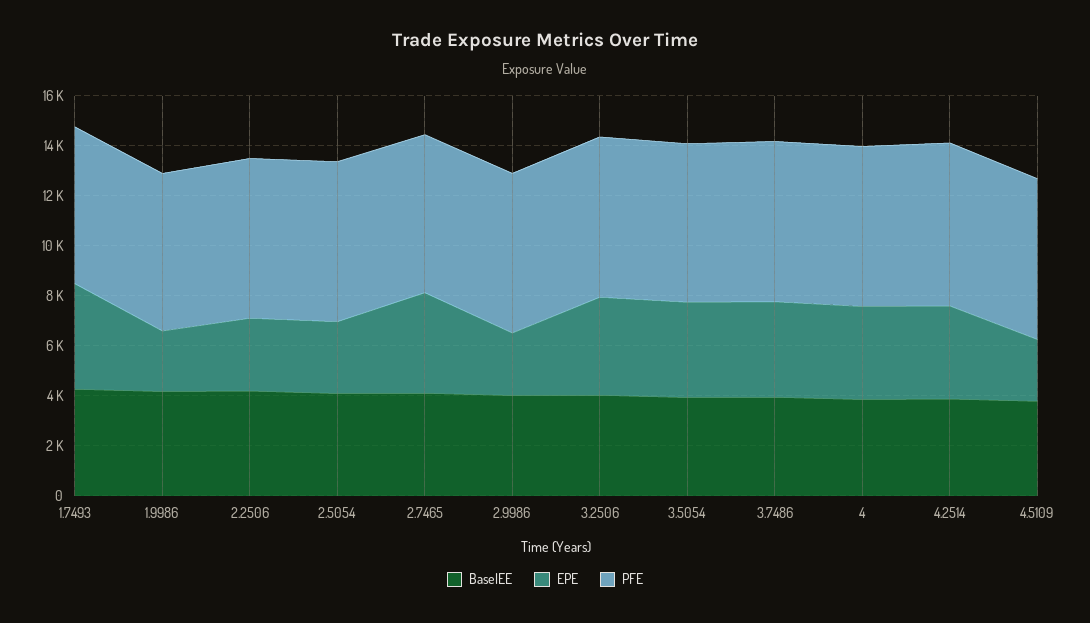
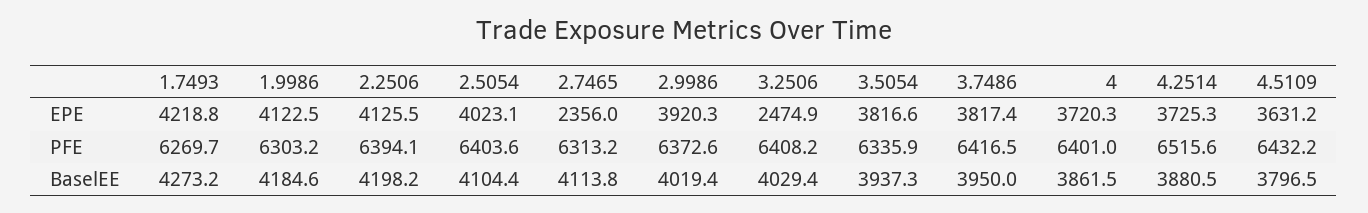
EPE, 1.9986: 2500 -> 4122.5
EPE, 2.2506: 3000 -> 4125.5
EPE, 2.5054: 3000 -> 4023.1
EPE, 2.7465: 4000 -> 2356
EPE, 2.9986: 2500 -> 3920.3
EPE, 3.2506: 4000 -> 2474.9
EPE, 4.5109: 2500 -> 3631.2

